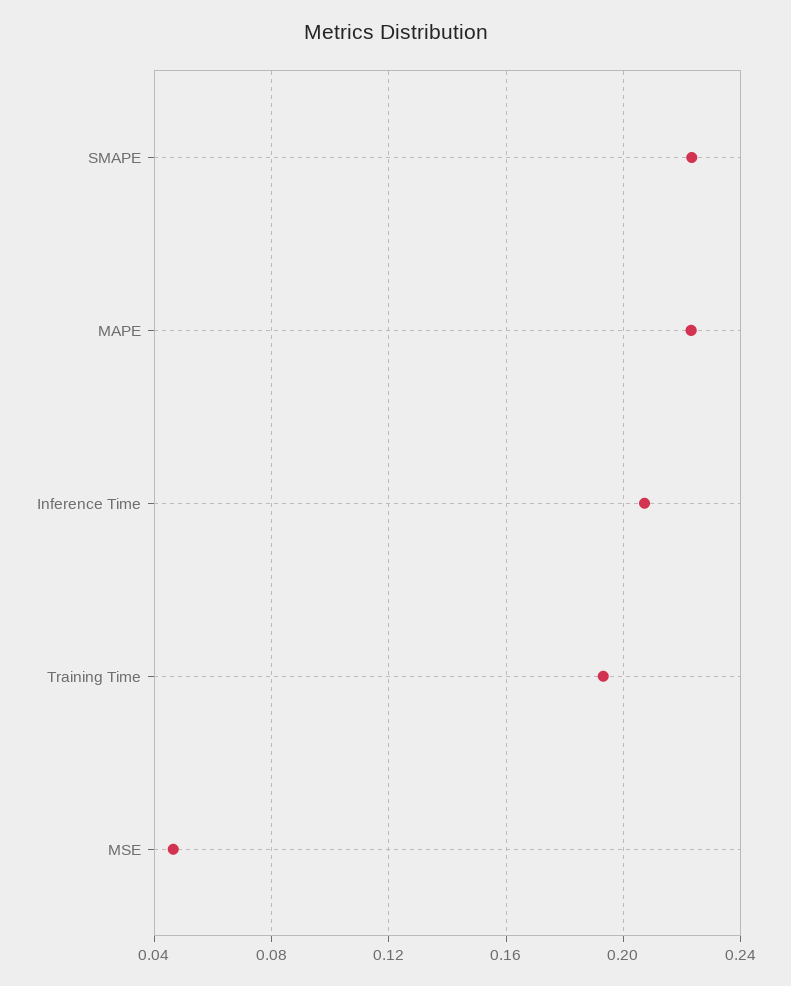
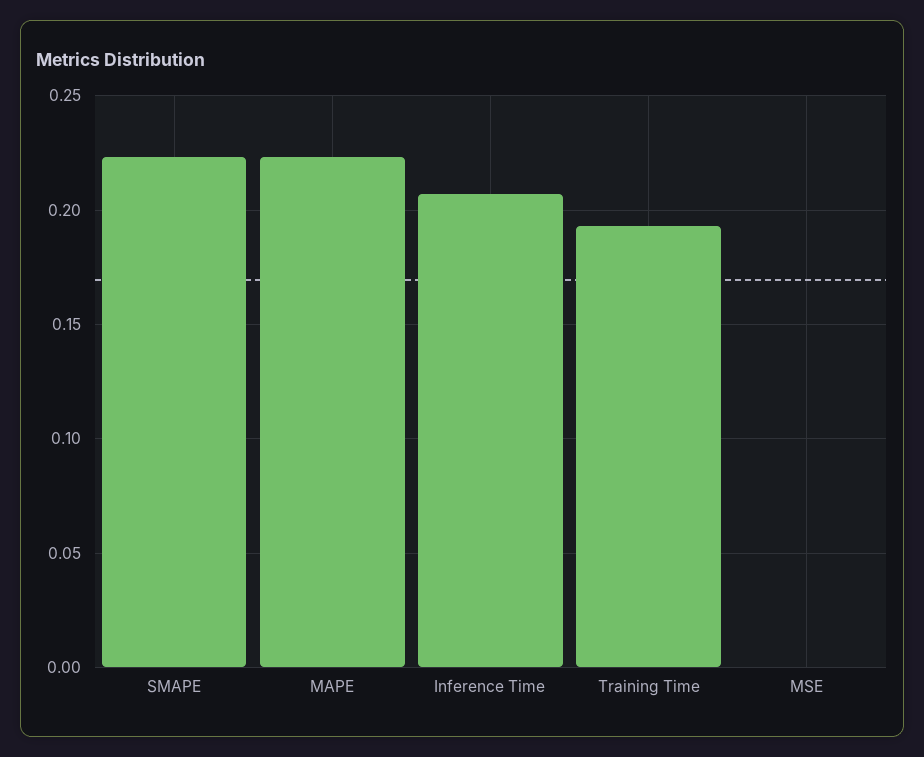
MSE: 0.045 -> 0

